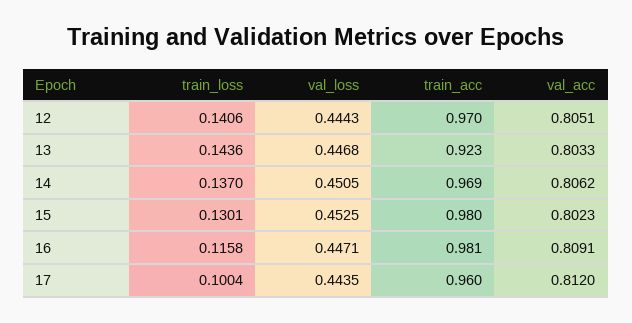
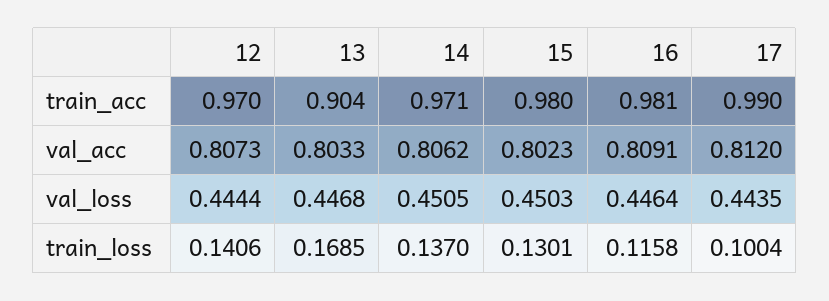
val_loss, 12: 0.4443 -> 0.4444
val_acc, 12: 0.8051 -> 0.8073
train_loss, 13: 0.1436 -> 0.1685
train_acc, 13: 0.923 -> 0.904
train_acc, 14: 0.969 -> 0.971
val_loss, 15: 0.4525 -> 0.4503
val_loss, 16: 0.4471 -> 0.4464
train_acc, 17: 0.96 -> 0.99

